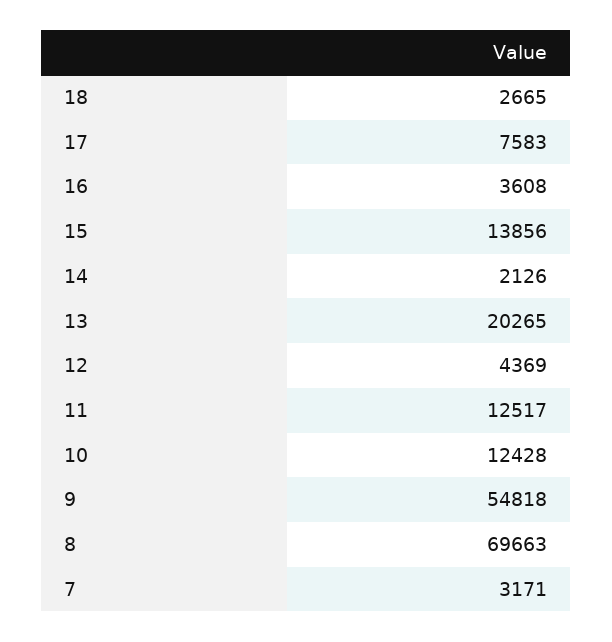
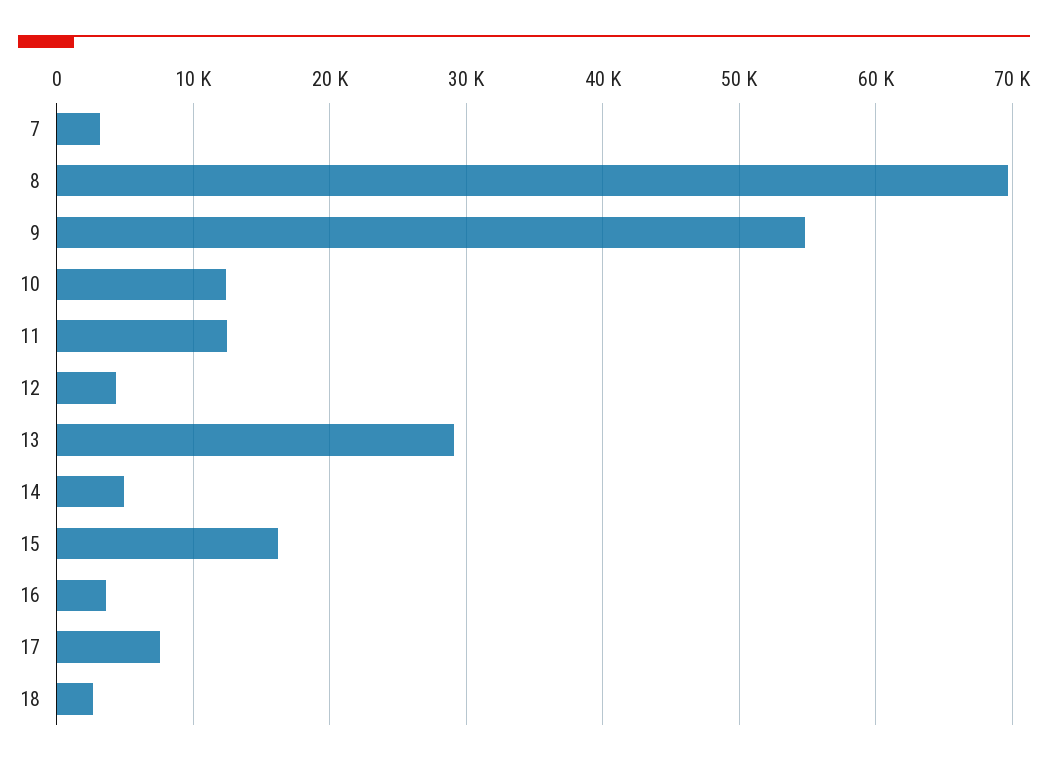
15: 13856 -> 16000
14: 2126 -> 5000
13: 20265 -> 29000

